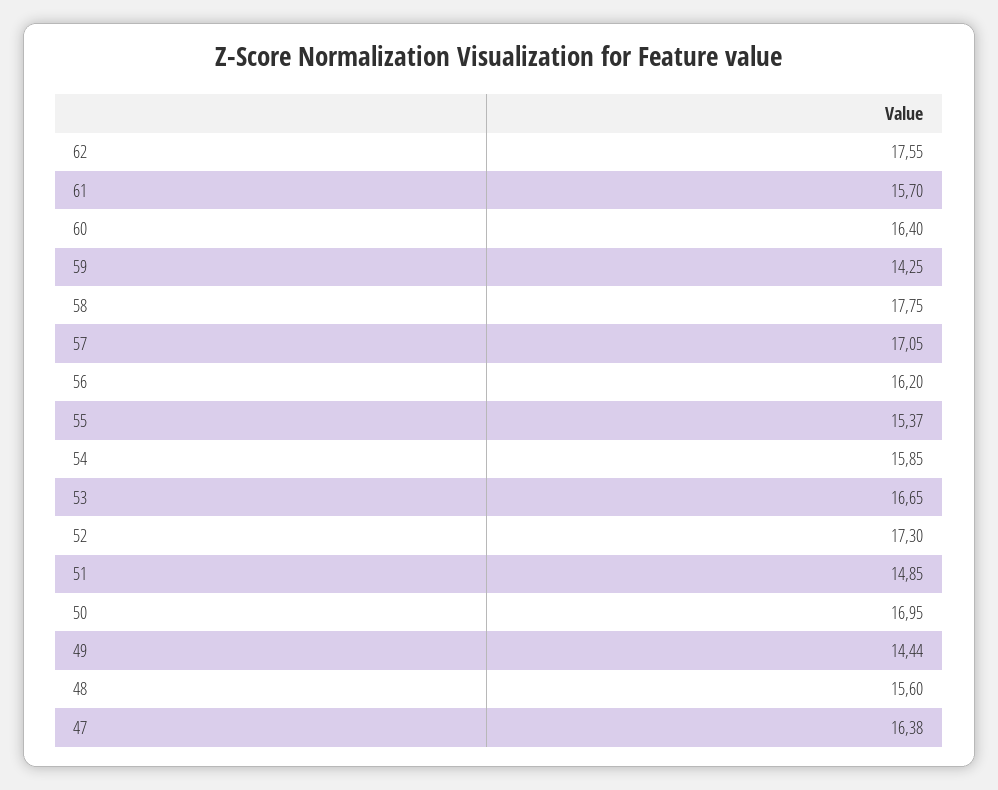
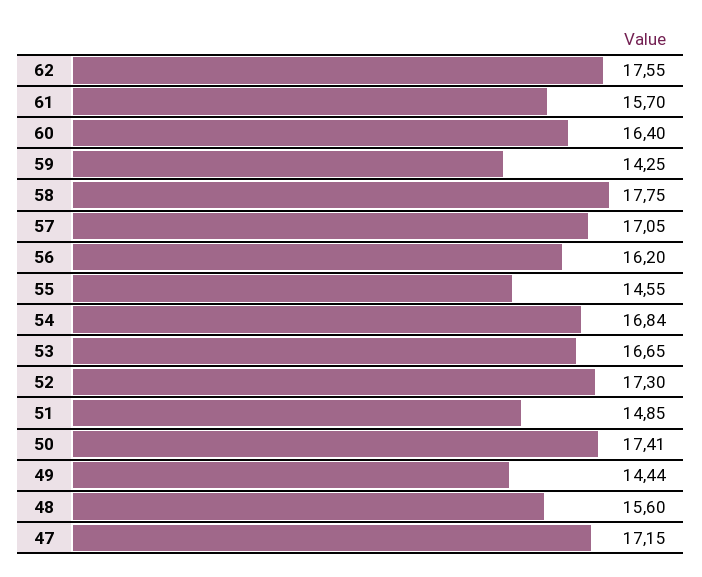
55: 15.37 -> 14.55
54: 15.85 -> 16.84
50: 16.95 -> 17.41
47: 16.38 -> 17.15

